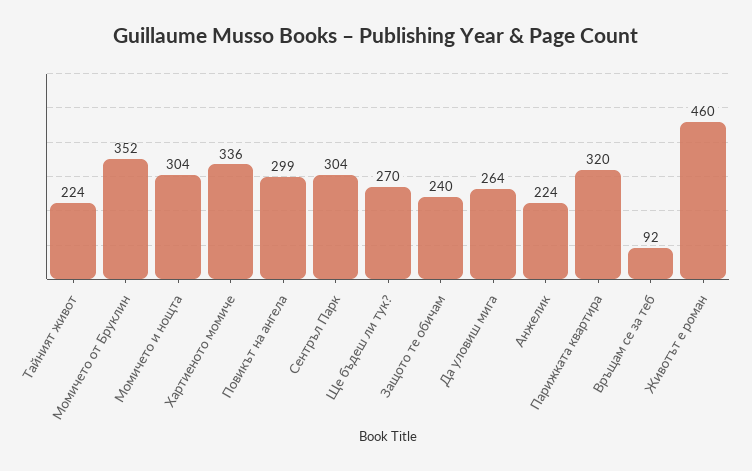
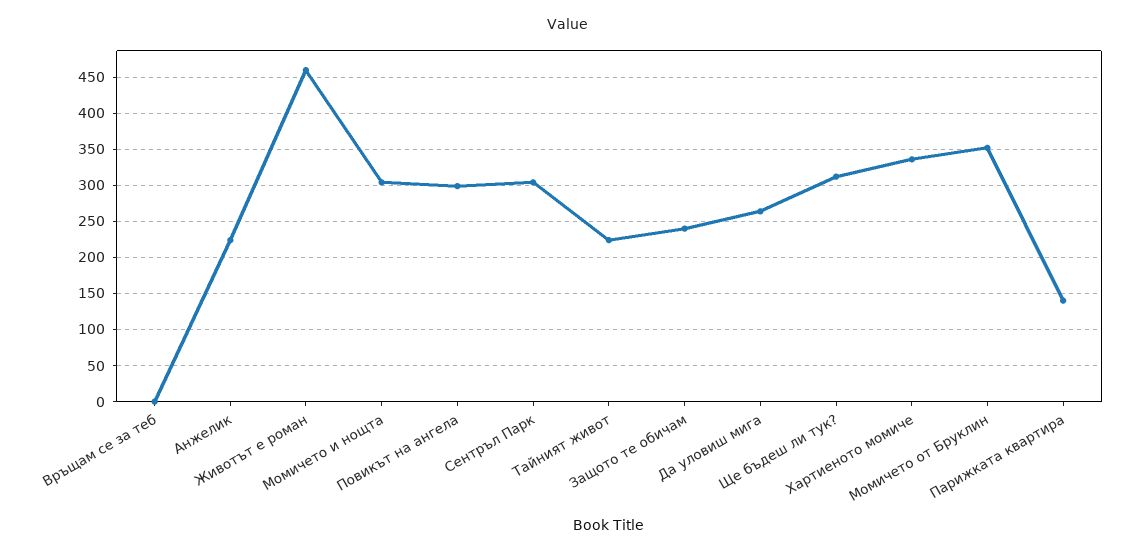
Ще бъдеш ли тук?: 270 -> 310
Парижката квартира: 320 -> 140
Връщам се за теб: 92 -> 0

